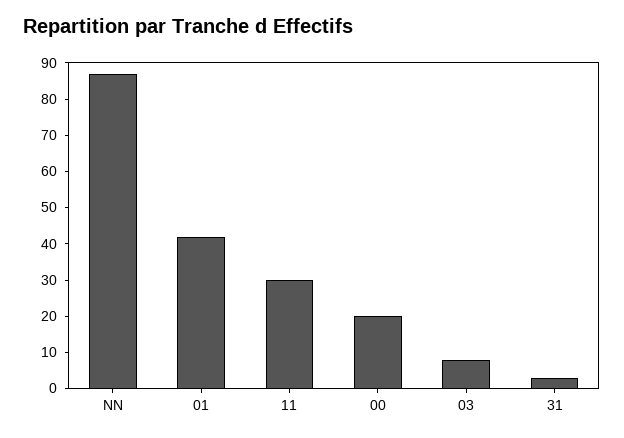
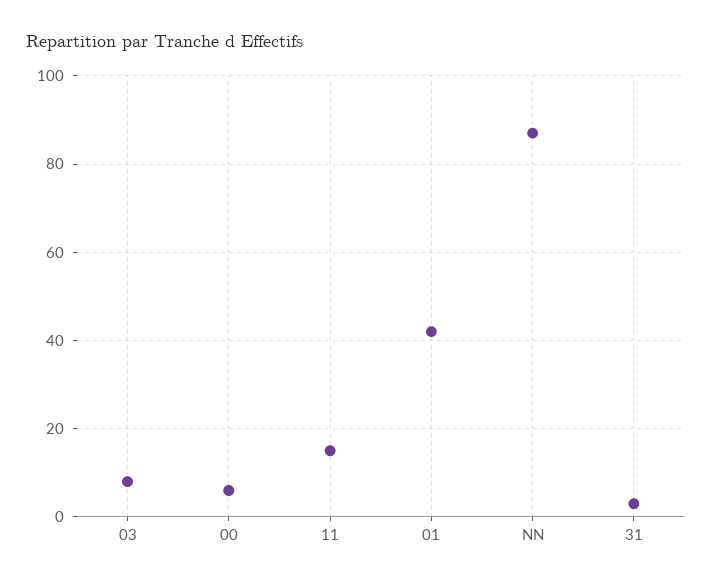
11: 30 -> 15
00: 20 -> 5

